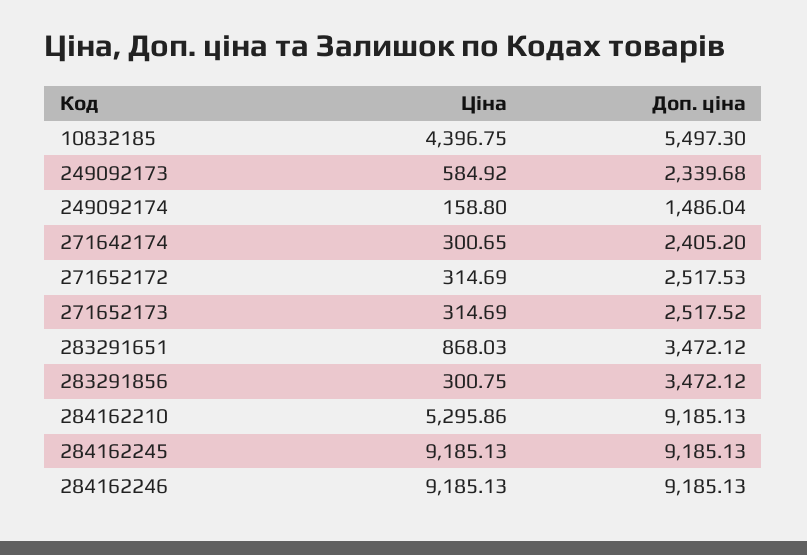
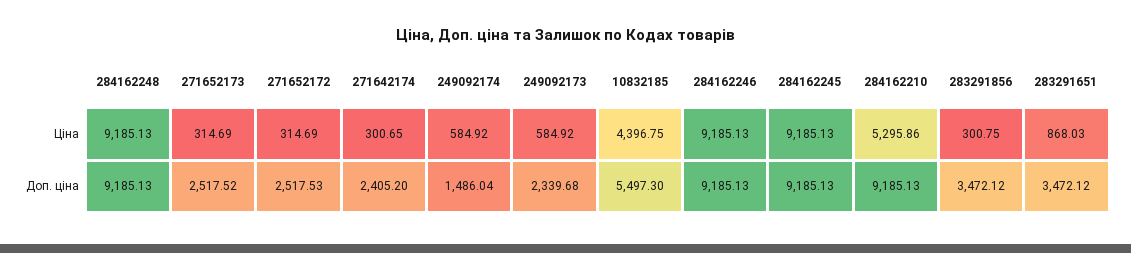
Ціна, 249092174: 158.8 -> 584.92
Ціна, 284162248: none -> 9185.13
Доп. ціна, 284162248: none -> 9185.13

